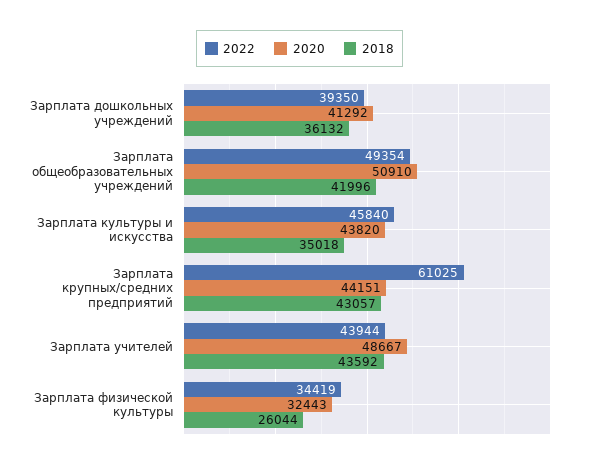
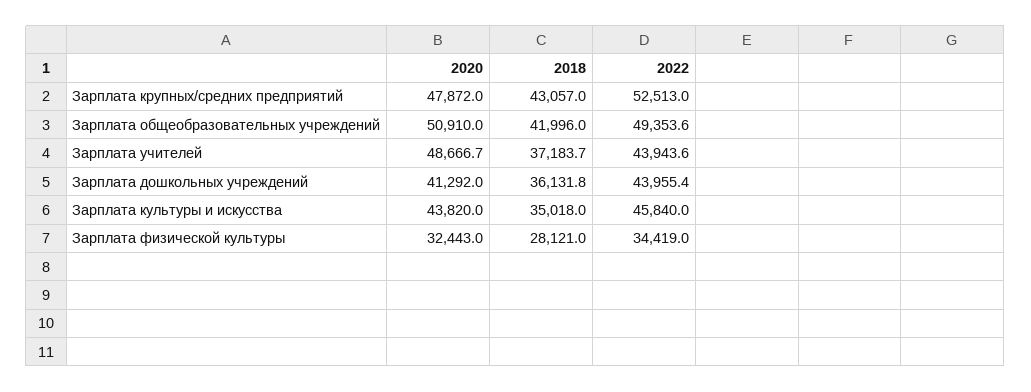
2022, Зарплата дошкольных учреждений: 39350 -> 43955.4
2022, Зарплата крупных/средних предприятий: 61025 -> 52513
2020, Зарплата крупных/средних предприятий: 44151 -> 47872
2018, Зарплата учителей: 43592 -> 37183.7
2018, Зарплата физической культуры: 26044 -> 28121

